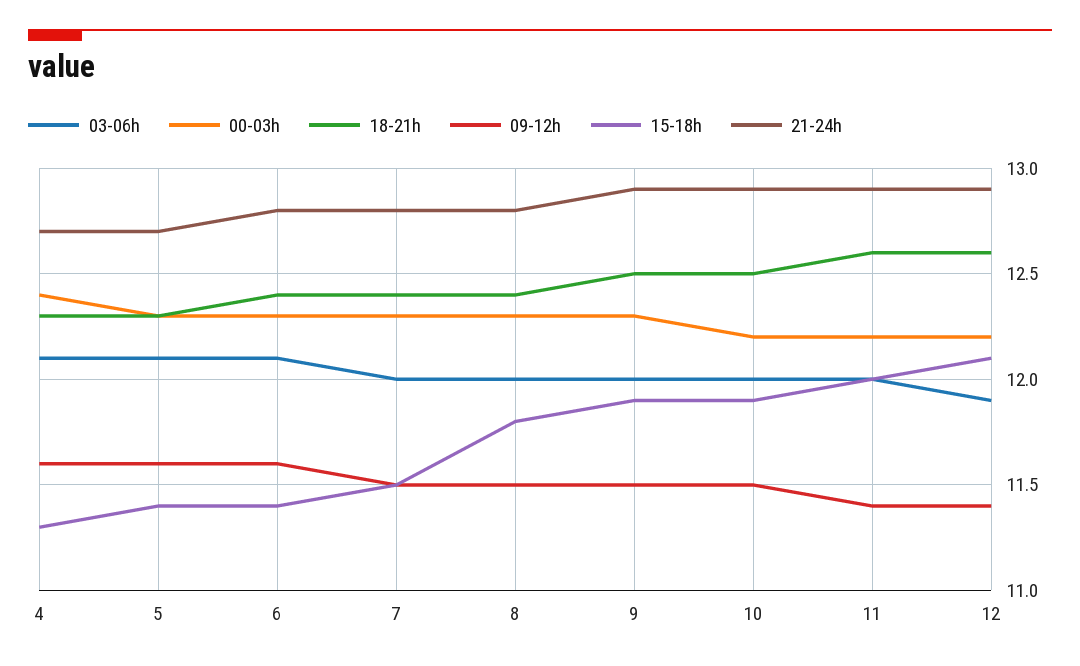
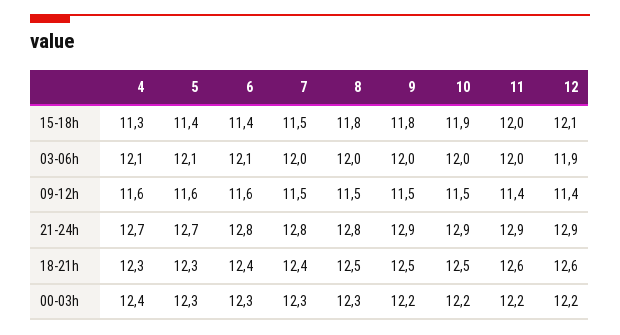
18-21h, 8: 12.4 -> 12.5
00-03h, 9: 12.3 -> 12.2
15-18h, 9: 11.9 -> 11.8

